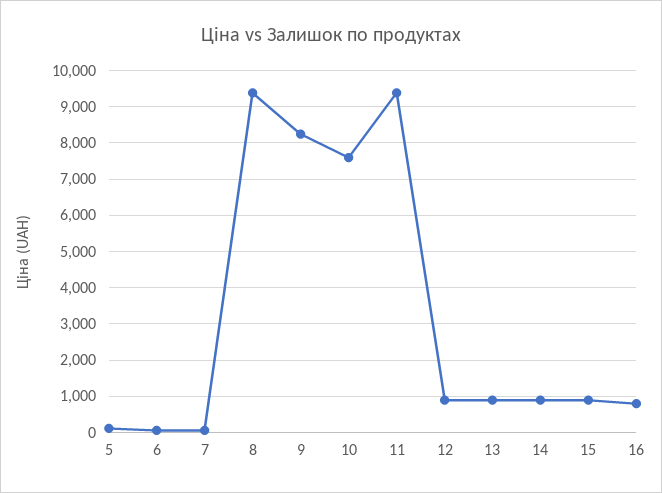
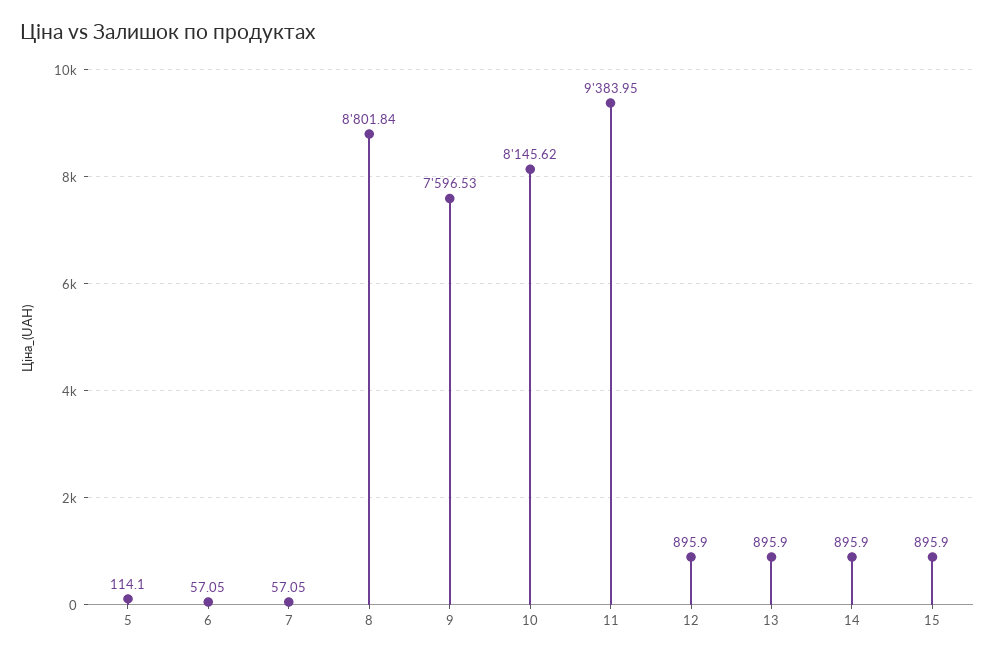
8: 9400 -> 8801.84
9: 8200 -> 7596.53
10: 7600 -> 8145.62
16: 800 -> none

